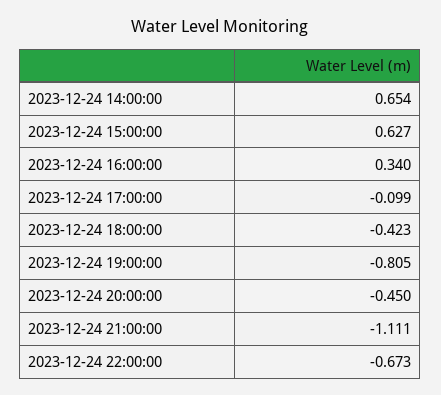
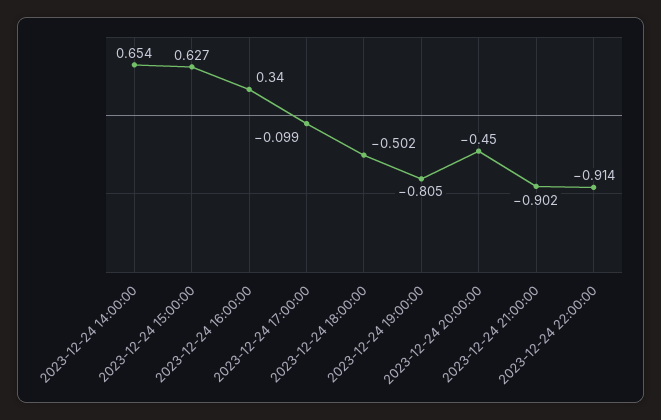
2023-12-24 18:00:00: -0.423 -> -0.502
2023-12-24 21:00:00: -1.111 -> -0.902
2023-12-24 22:00:00: -0.673 -> -0.914

